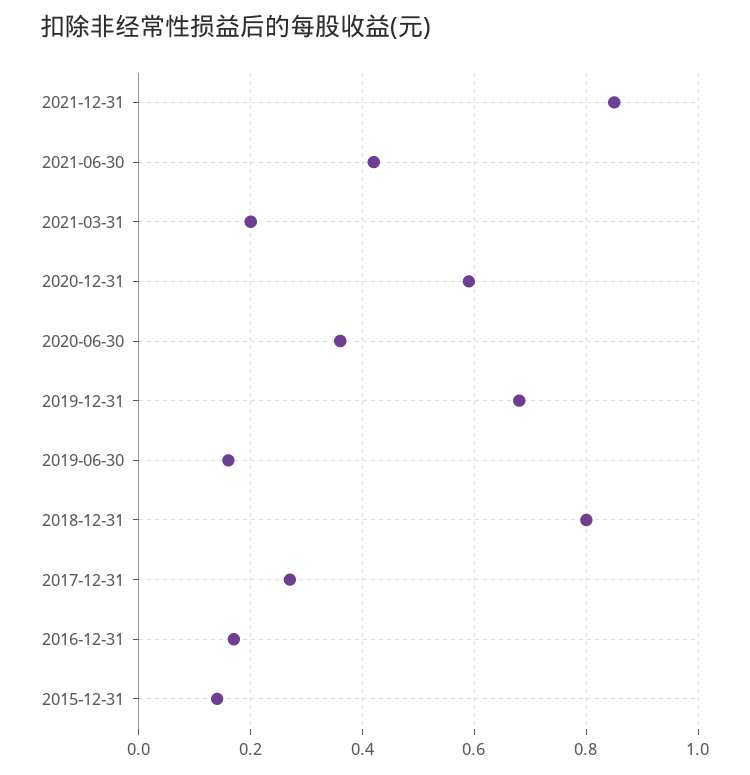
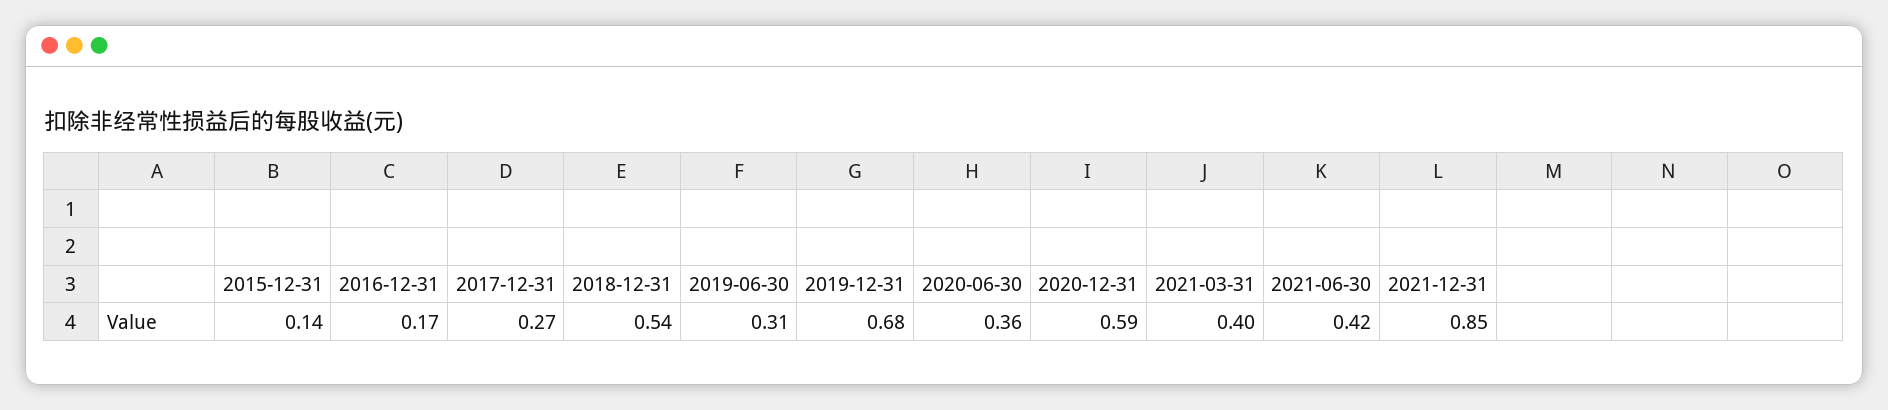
2021-03-31: 0.2 -> 0.4
2019-06-30: 0.15 -> 0.31
2018-12-31: 0.8 -> 0.54

